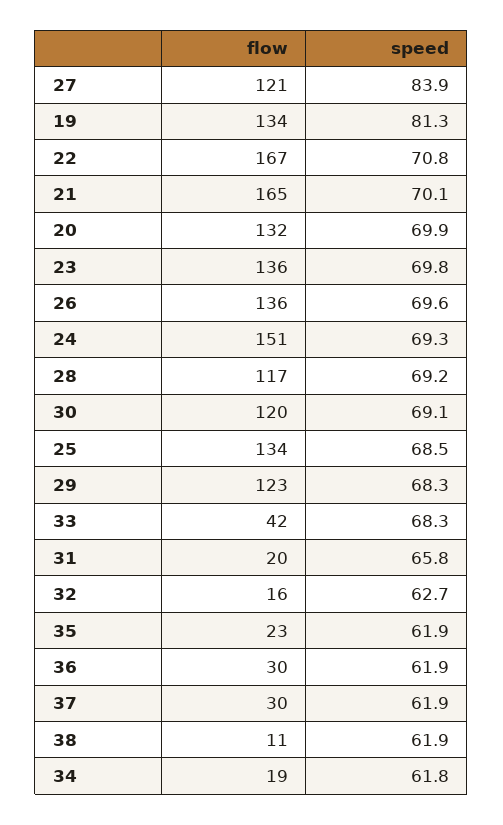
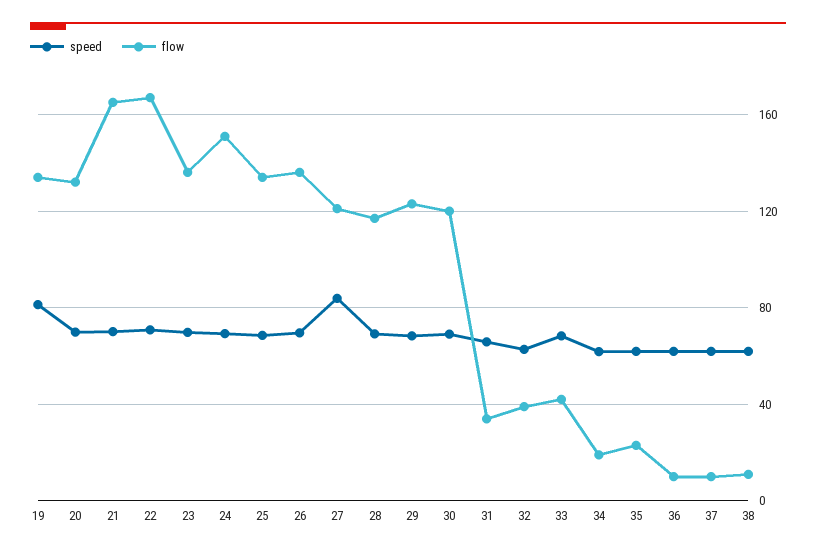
flow, 31: 20 -> 35
flow, 32: 16 -> 40
flow, 36: 30 -> 10
flow, 37: 30 -> 10

